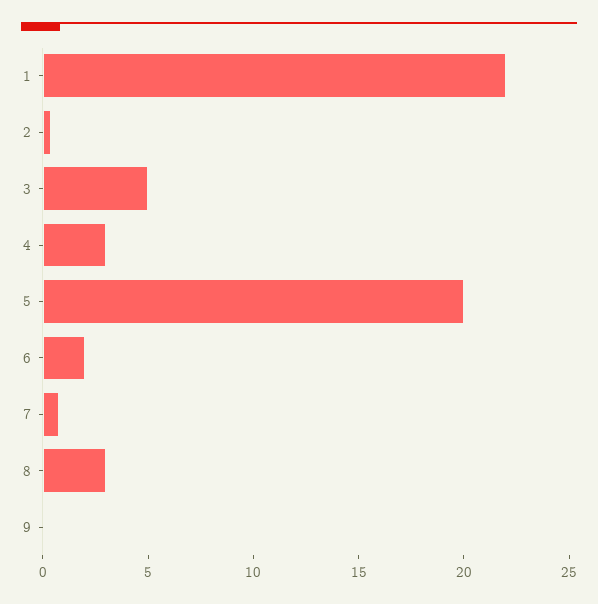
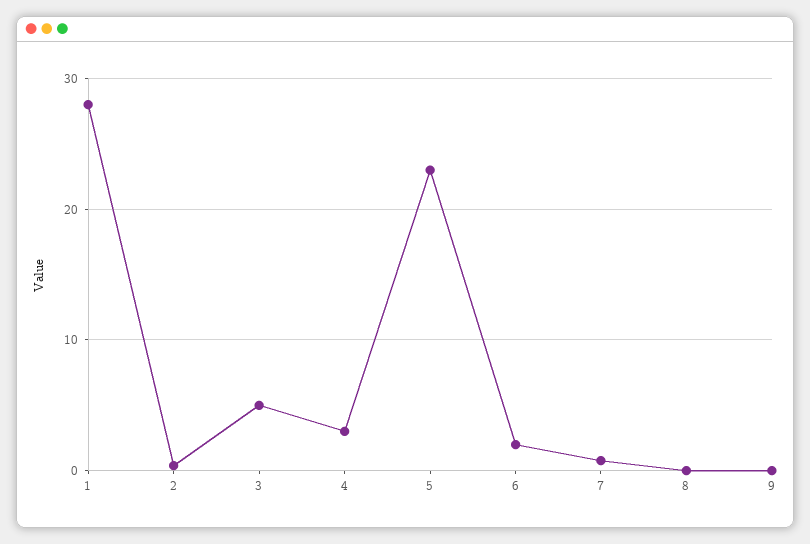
1: 22 -> 28
5: 20 -> 23
8: 3 -> 0

